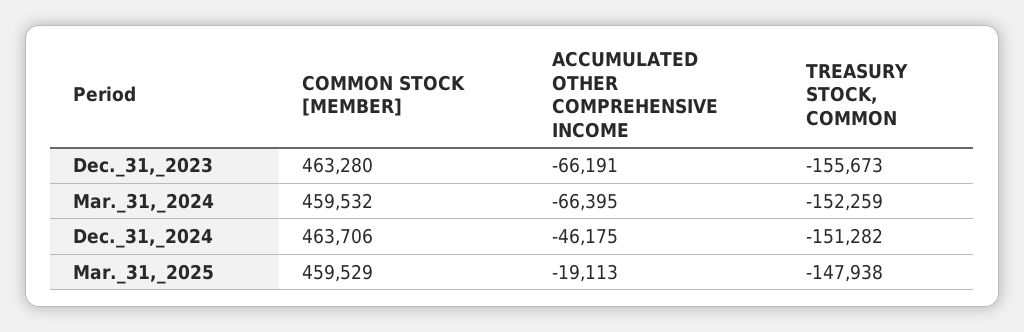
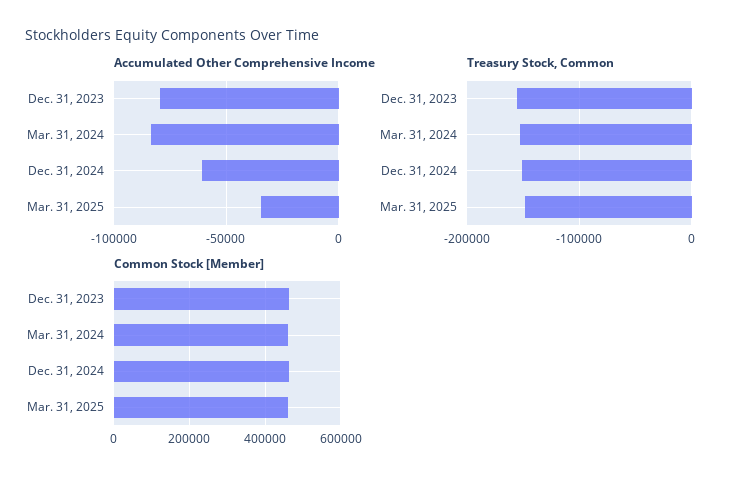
ACCUMULATED OTHER COMPREHENSIVE INCOME, Dec._31,_2023: -66191 -> -80000
ACCUMULATED OTHER COMPREHENSIVE INCOME, Mar._31,_2024: -66395 -> -85000
ACCUMULATED OTHER COMPREHENSIVE INCOME, Dec._31,_2024: -46175 -> -60000
ACCUMULATED OTHER COMPREHENSIVE INCOME, Mar._31,_2025: -19113 -> -35000

